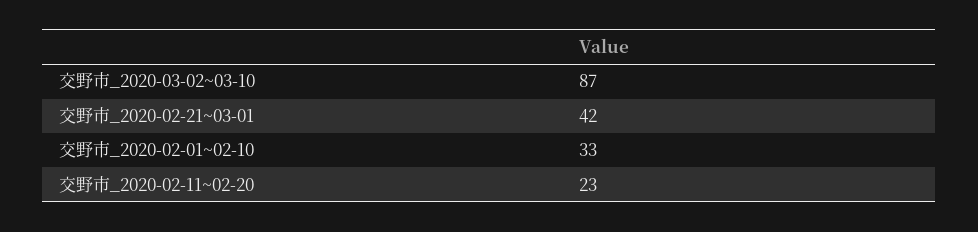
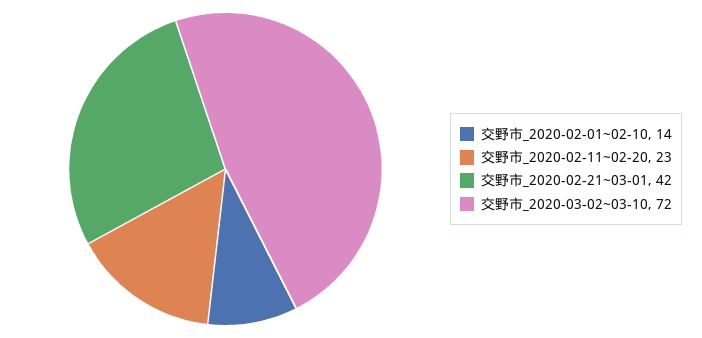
交野市_2020-03-02~03-10: 87 -> 72
交野市_2020-02-01~02-10: 33 -> 14

